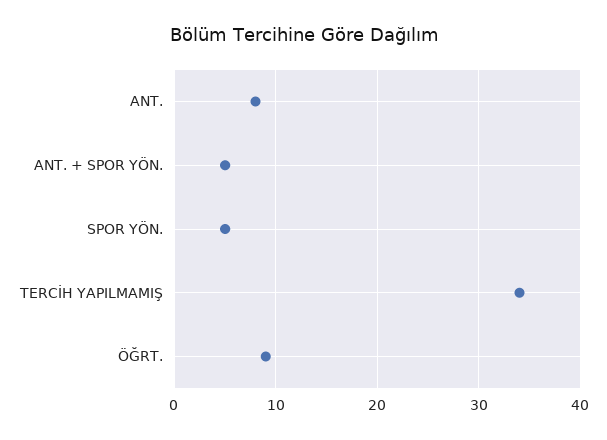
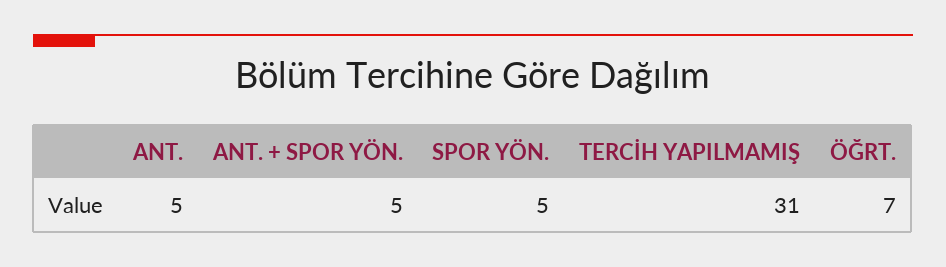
ANT.: 8 -> 5
TERCİH YAPILMAMIŞ: 34 -> 31
ÖĞRT.: 9 -> 7

